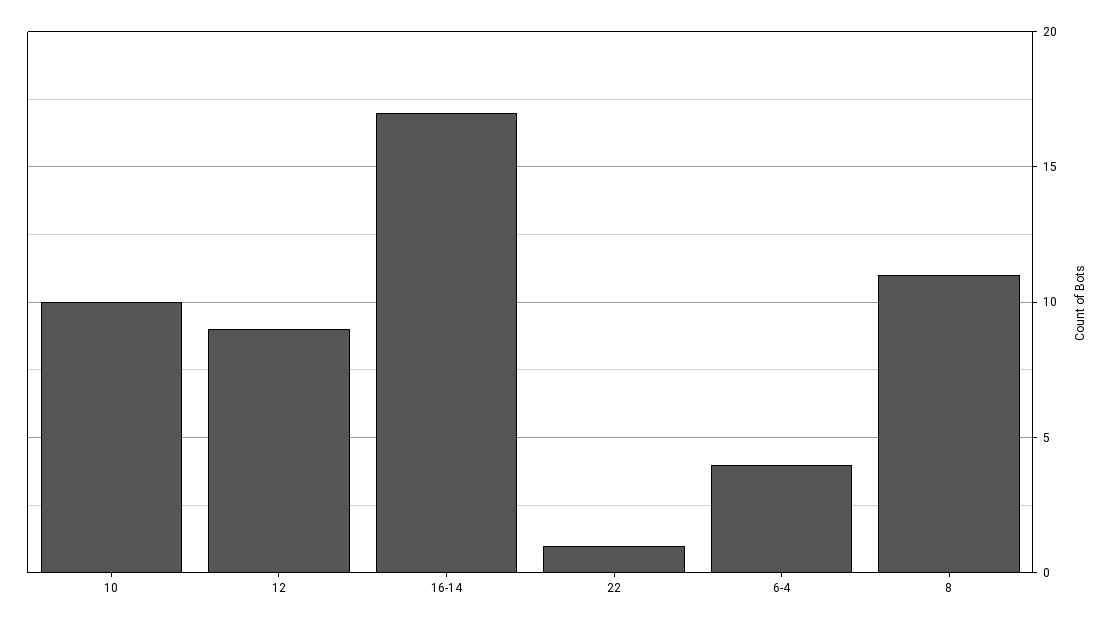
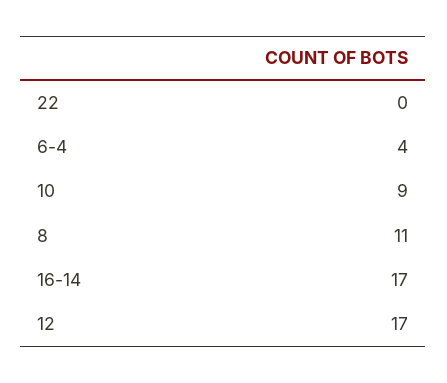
10: 10 -> 9
12: 9 -> 17
22: 1 -> 0

